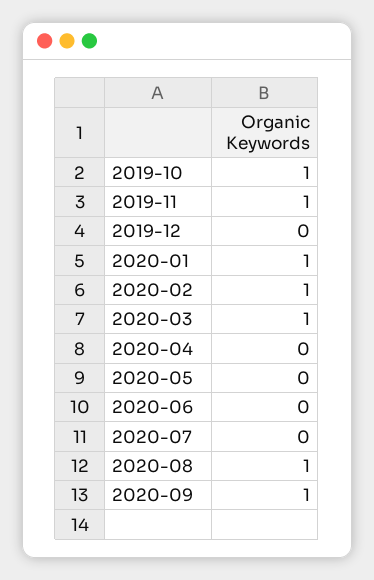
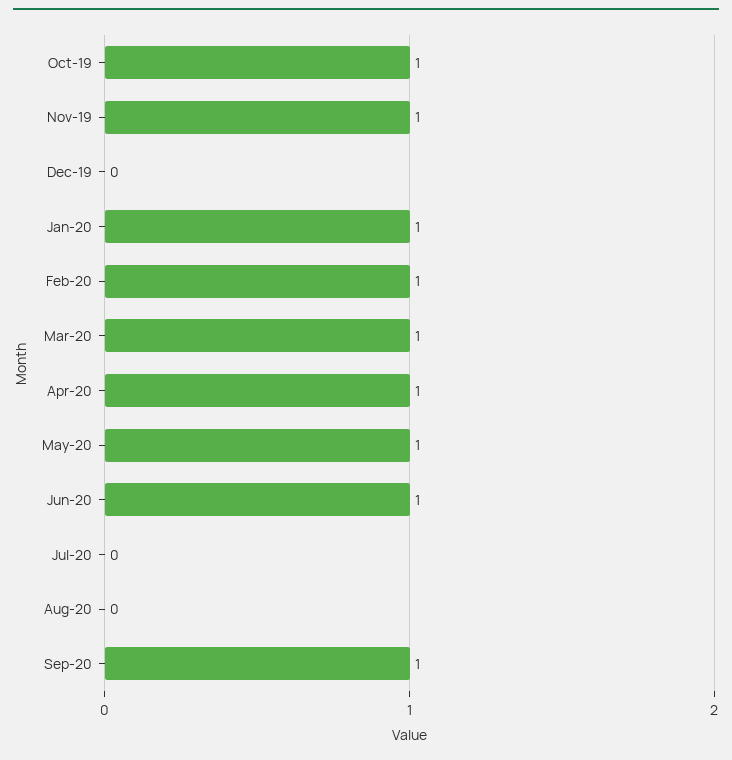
2020-04: 0 -> 1
2020-05: 0 -> 1
2020-06: 0 -> 1
2020-08: 1 -> 0

